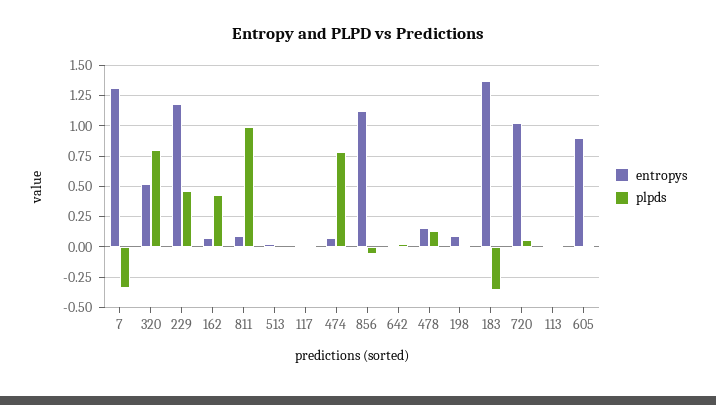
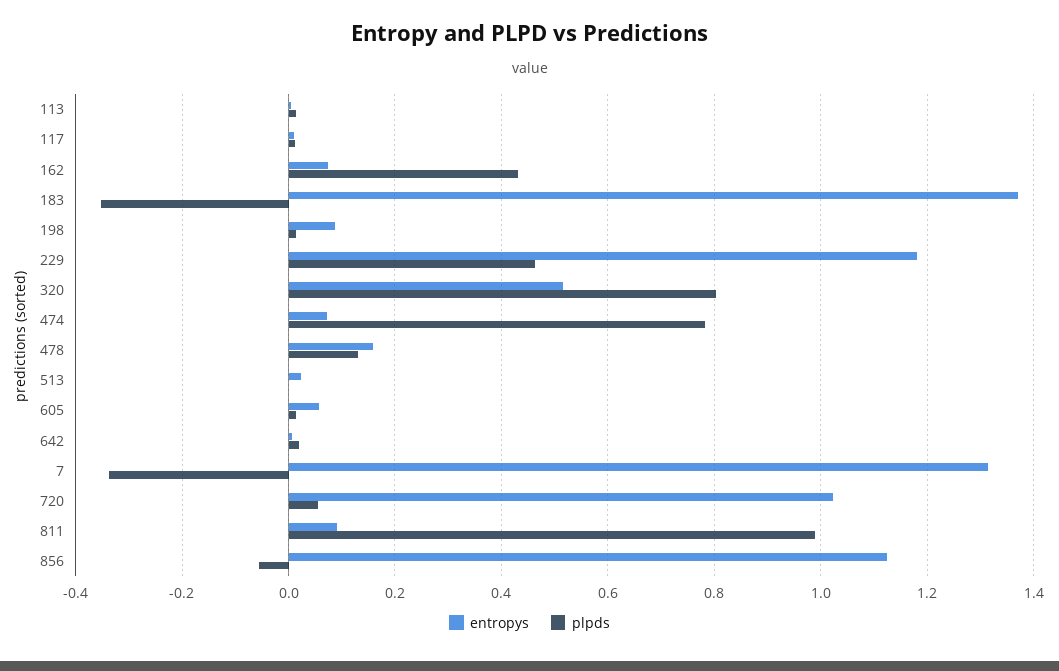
entropys, 605: 0.9 -> 0.06

